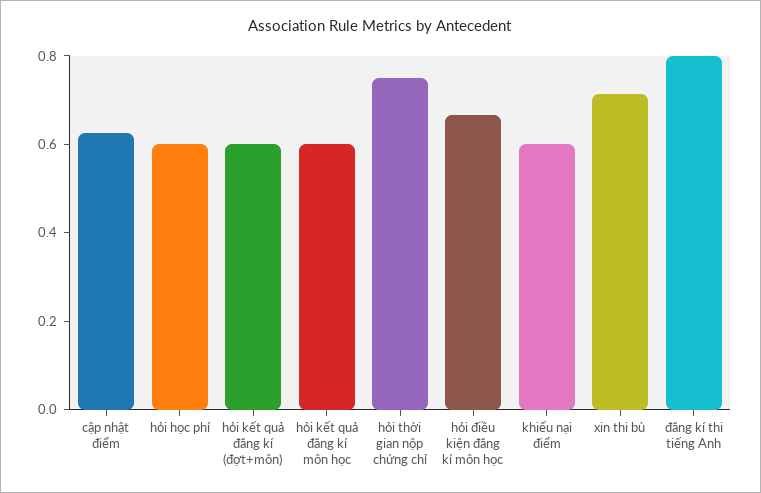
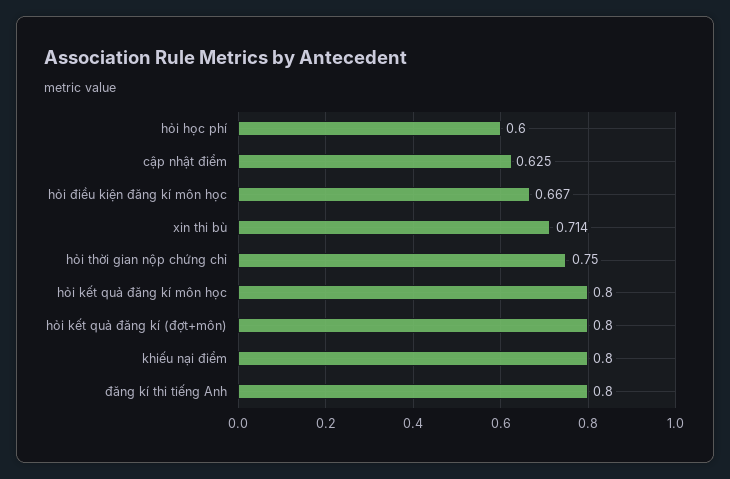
hỏi kết quả đăng kí (đợt+môn): 0.6 -> 0.8
hỏi kết quả đăng kí môn học: 0.6 -> 0.8
khiếu nại điểm: 0.6 -> 0.8

